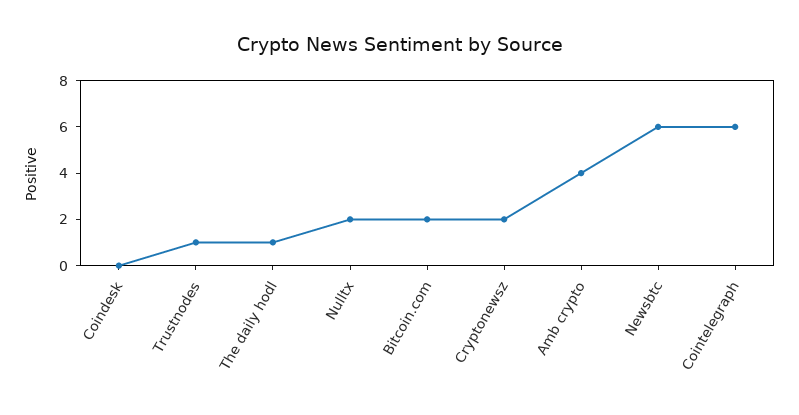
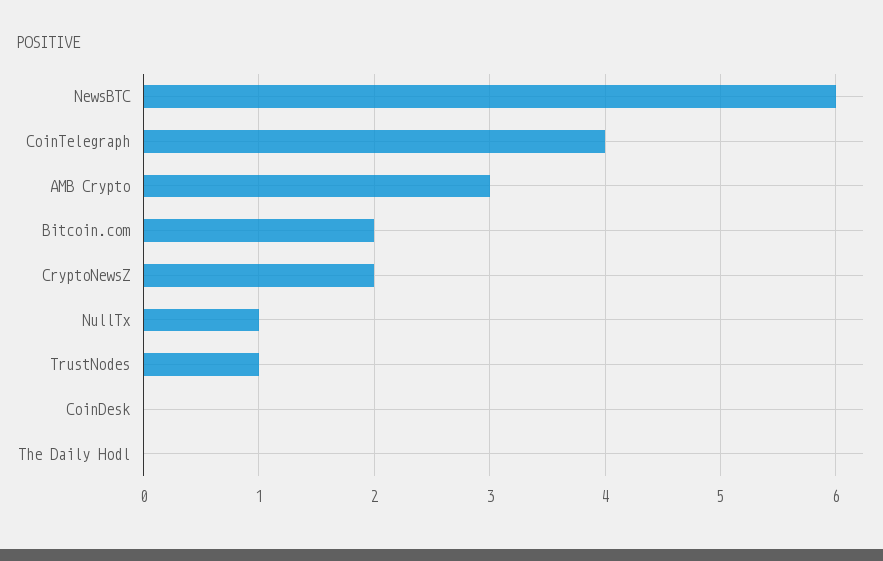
The daily hodl: 1 -> 0
Nulltx: 2 -> 1
Amb crypto: 4 -> 3
Cointelegraph: 6 -> 4

